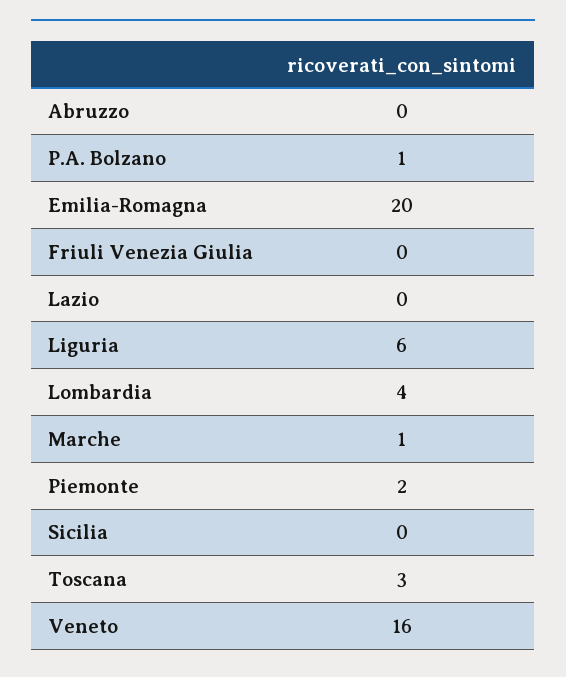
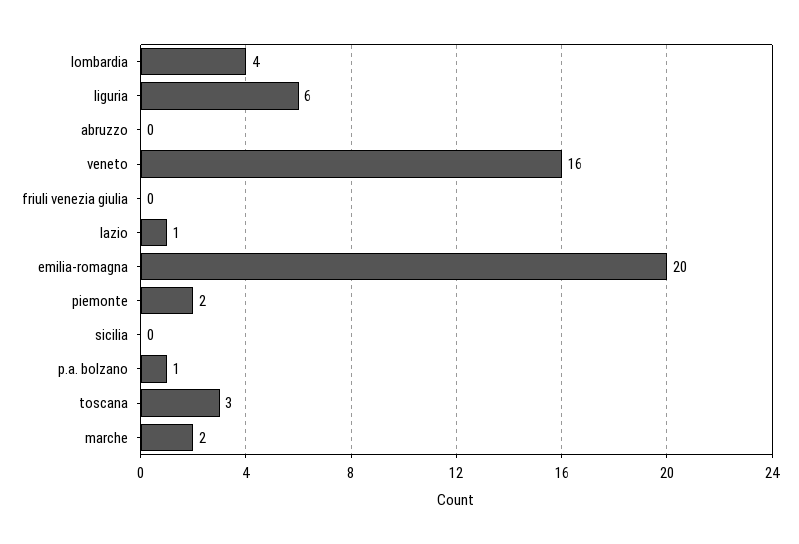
Lazio: 0 -> 1
Marche: 1 -> 2

